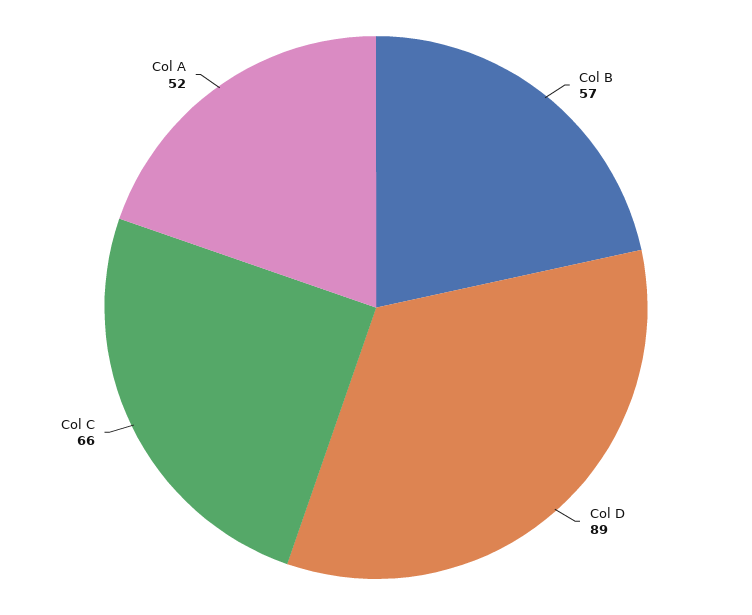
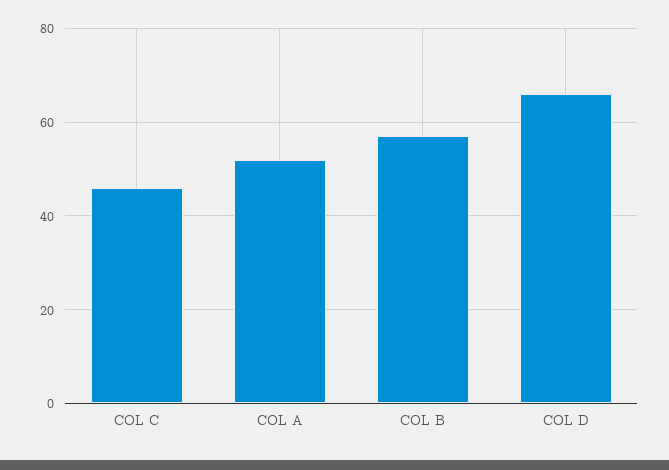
Col D: 89 -> 65
Col C: 66 -> 45

